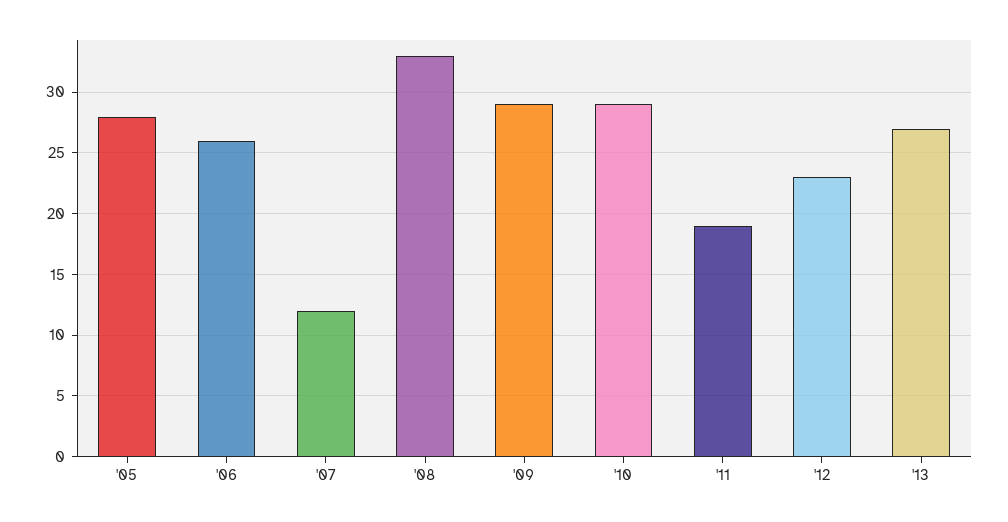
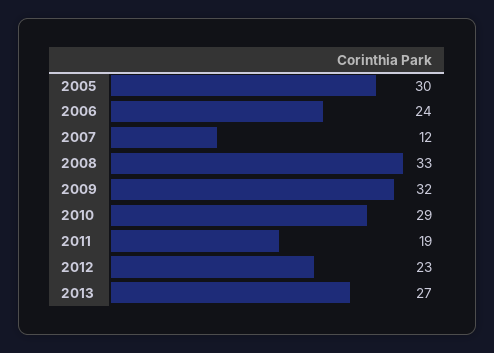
'05: 28 -> 30
'06: 26 -> 24
'09: 29 -> 32

